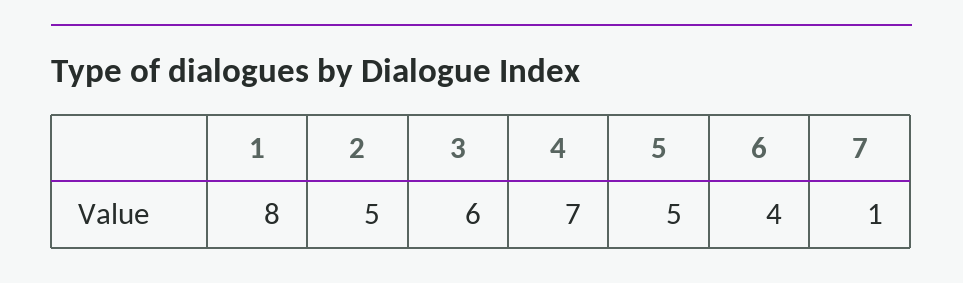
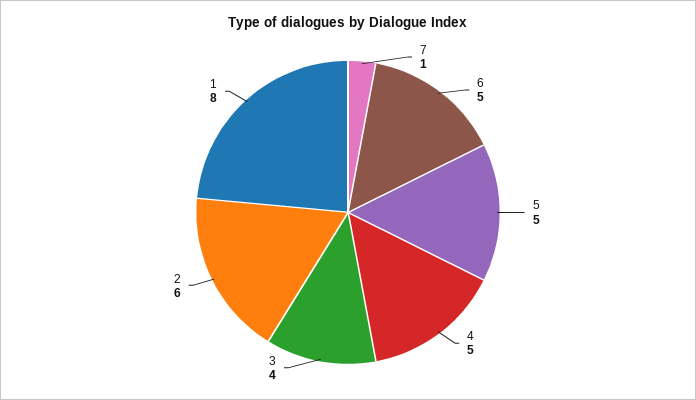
2: 5 -> 6
3: 6 -> 4
4: 7 -> 5
6: 4 -> 5

